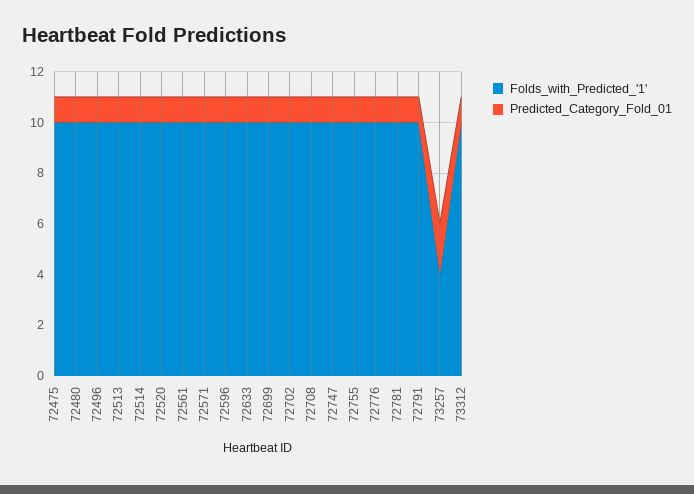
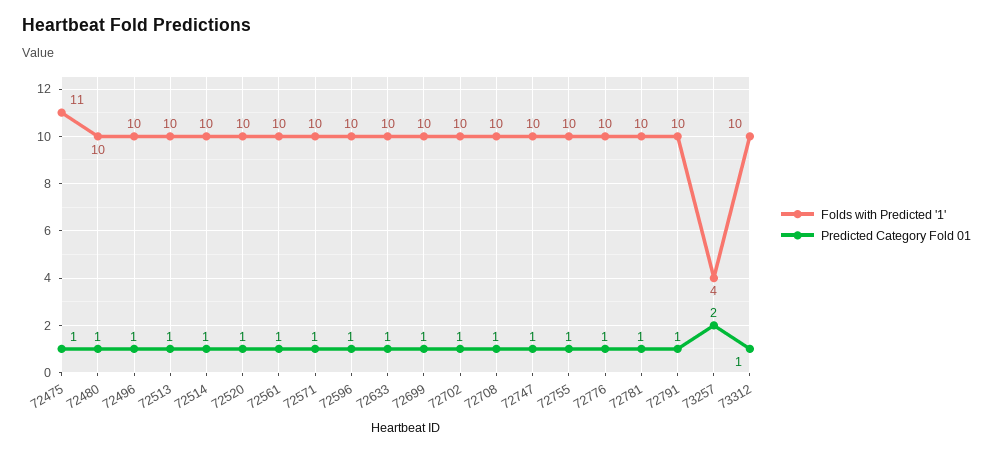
Folds_with_Predicted_'1', 72475: 10 -> 11

